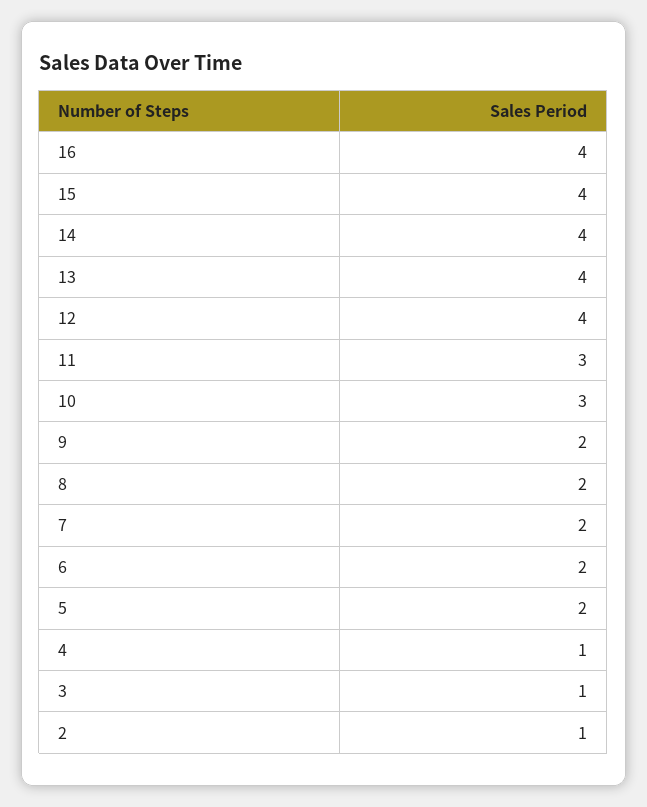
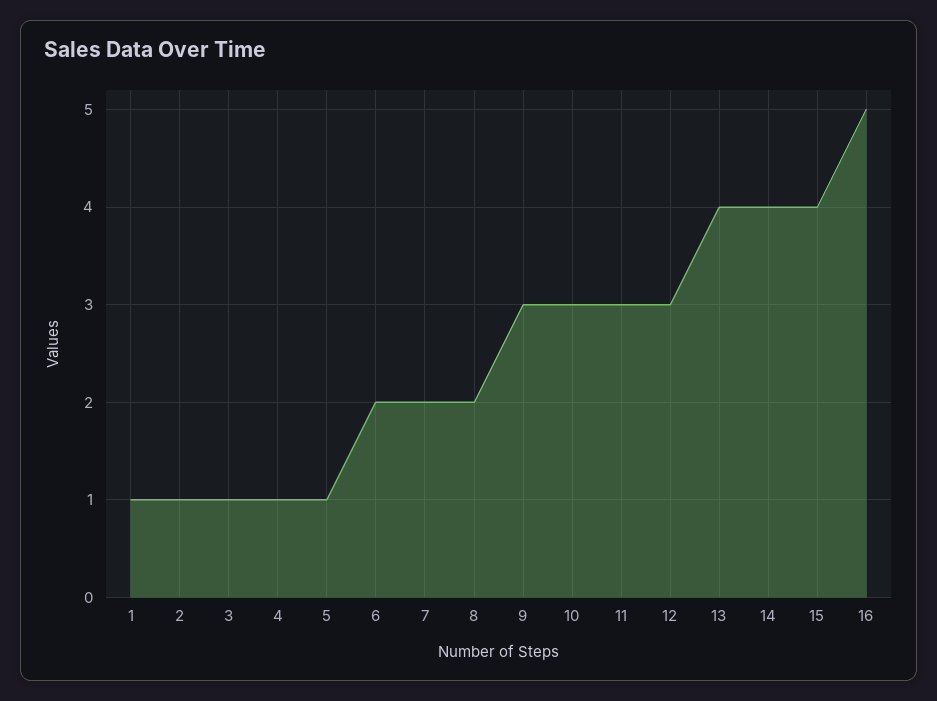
16: 4 -> 5
12: 4 -> 3
9: 2 -> 3
5: 2 -> 1
1: none -> 1

